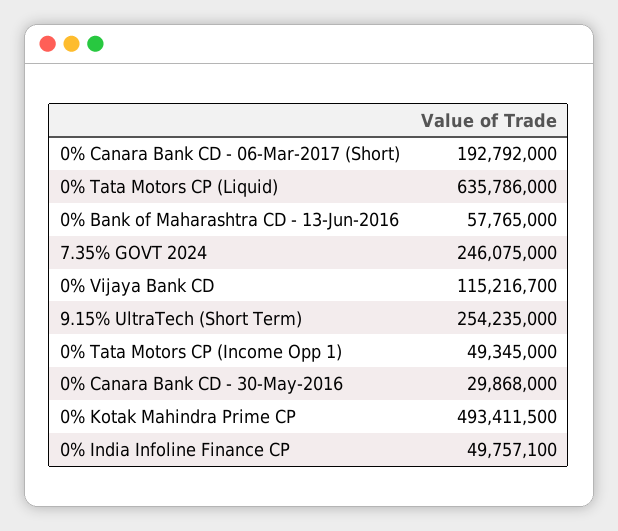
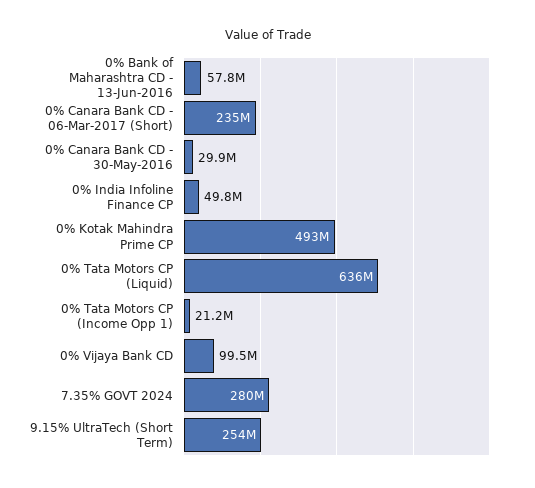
0% Canara Bank CD - 06-Mar-2017 (Short): 192792000 -> 235000000
7.35% GOVT 2024: 246075000 -> 280000000
0% Vijaya Bank CD: 115216700 -> 99500000
0% Tata Motors CP (Income Opp 1): 49345000 -> 21200000

